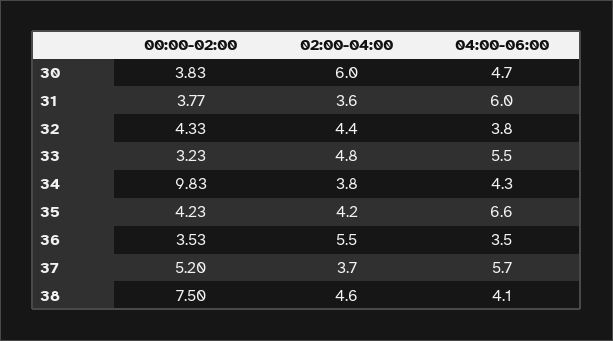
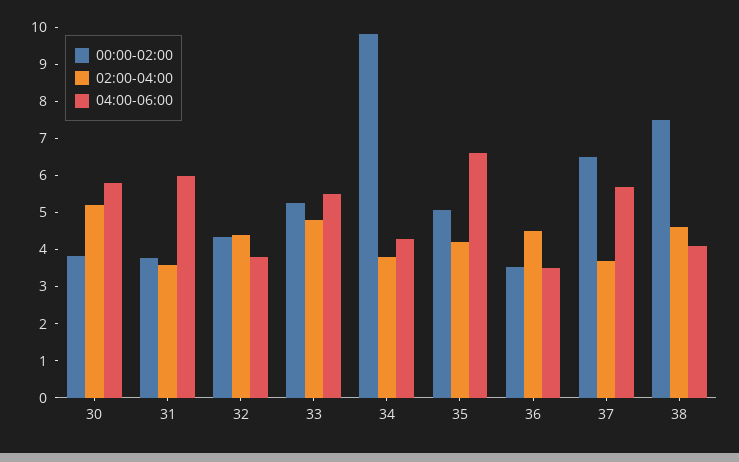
02:00-04:00, 30: 6 -> 5.25
04:00-06:00, 30: 4.7 -> 5.75
00:00-02:00, 33: 3.23 -> 5.25
00:00-02:00, 35: 4.23 -> 5
02:00-04:00, 36: 5.5 -> 4.5
00:00-02:00, 37: 5.2 -> 6.5

